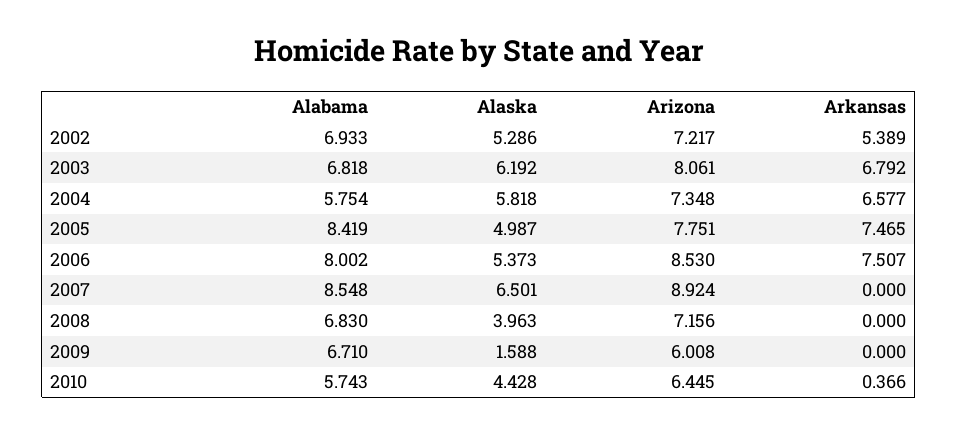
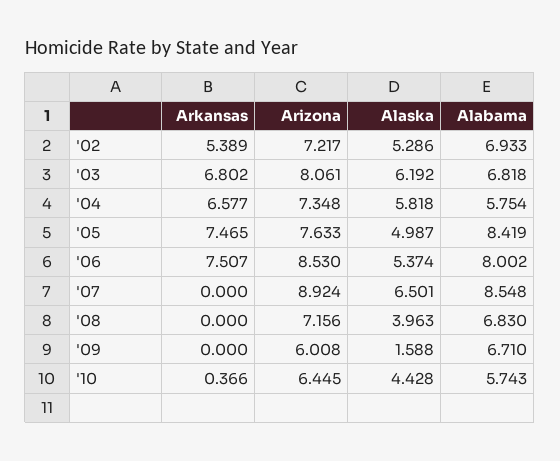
Arkansas, 2003: 6.792 -> 6.802
Arizona, 2005: 7.751 -> 7.633
Alaska, 2006: 5.373 -> 5.374

